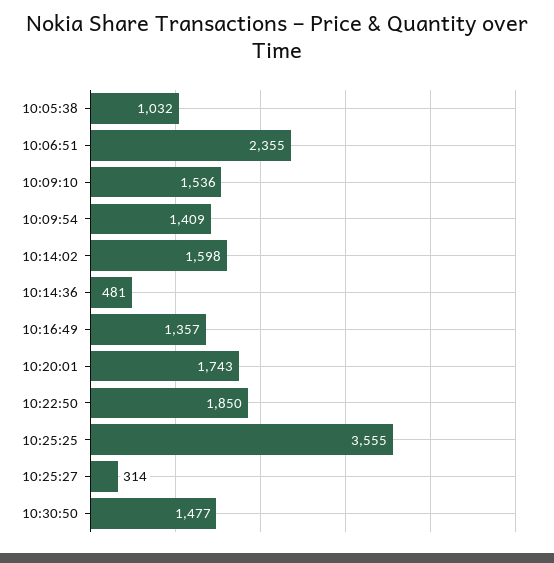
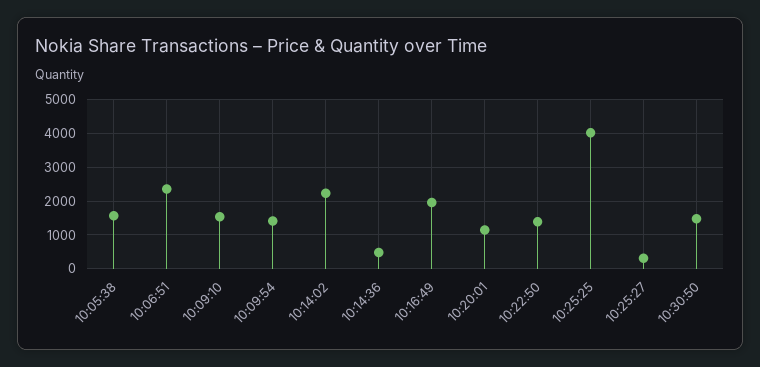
10:05:38: 1032 -> 1600
10:14:02: 1598 -> 2200
10:16:49: 1357 -> 2000
10:20:01: 1743 -> 1200
10:22:50: 1850 -> 1400
10:25:25: 3555 -> 4000

